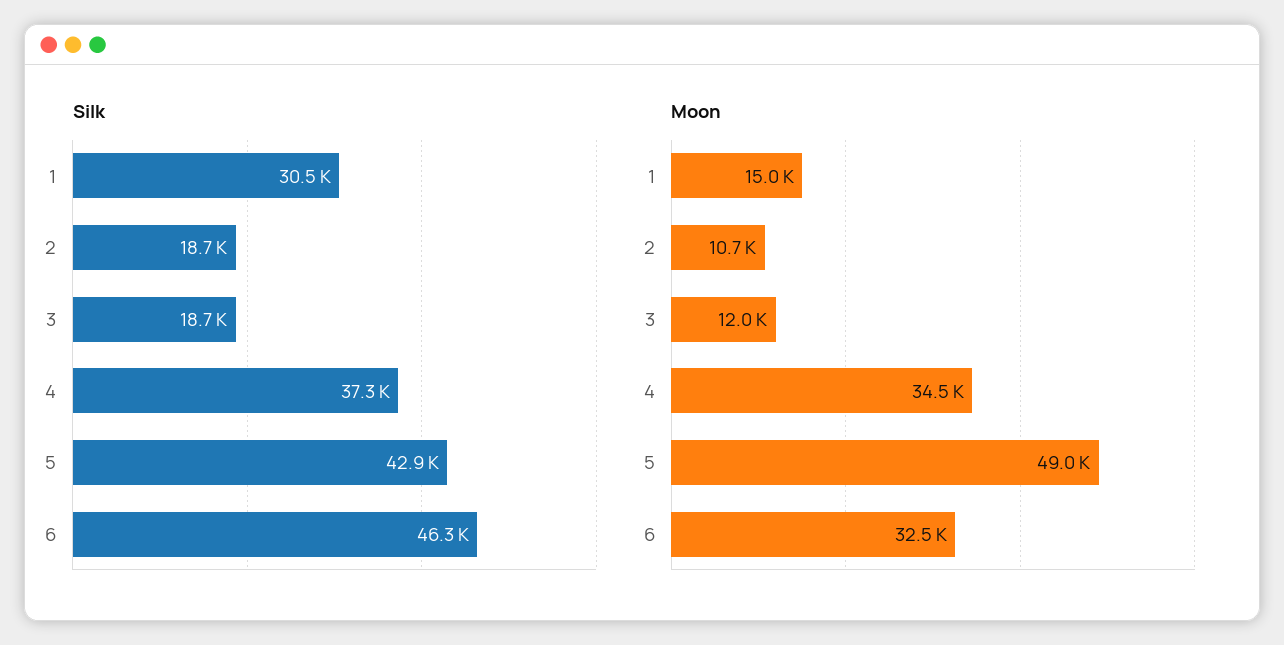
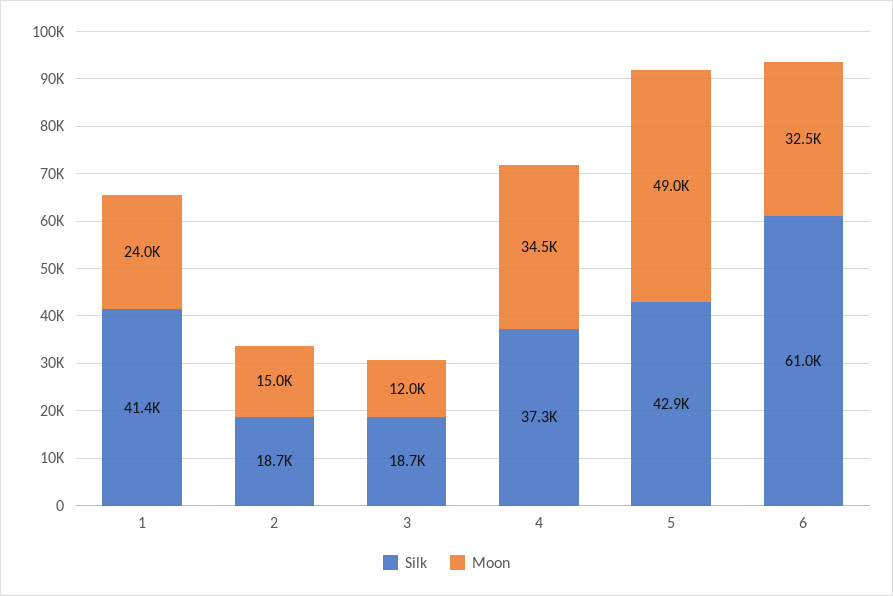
Silk, 1: 30500 -> 41400
Silk, 6: 46300 -> 61000
Moon, 1: 15000 -> 24000
Moon, 2: 10700 -> 15000

